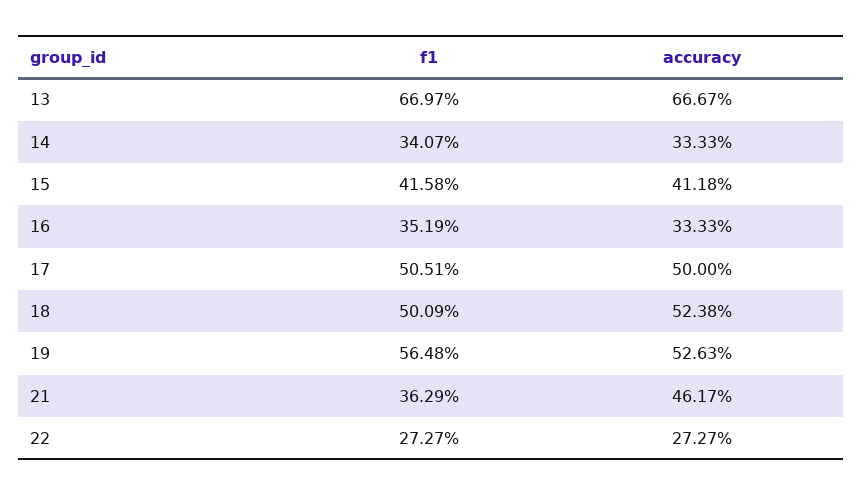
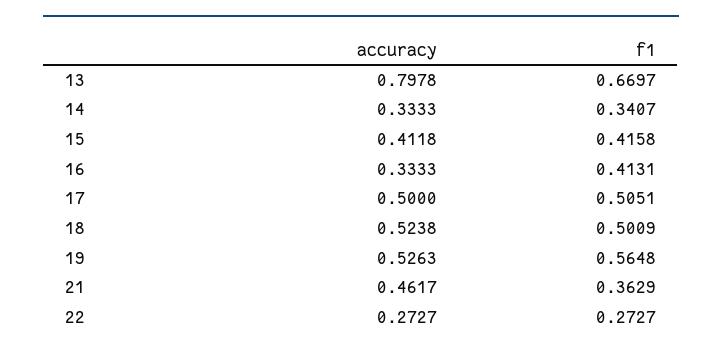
accuracy, 13: 0.6667 -> 0.7978
f1, 16: 0.3519 -> 0.4131

